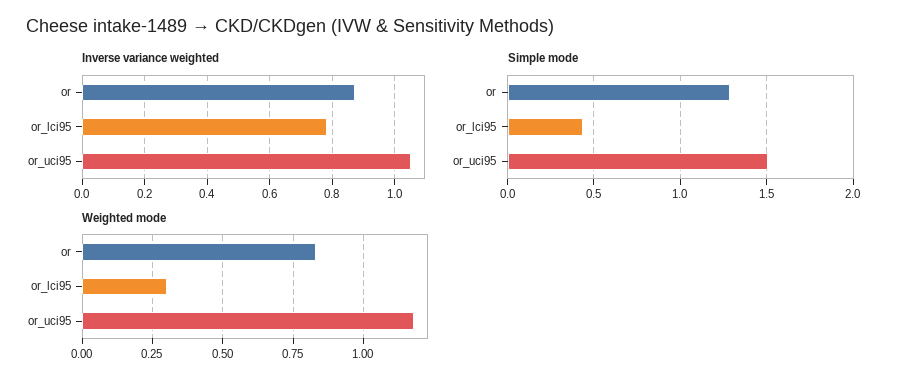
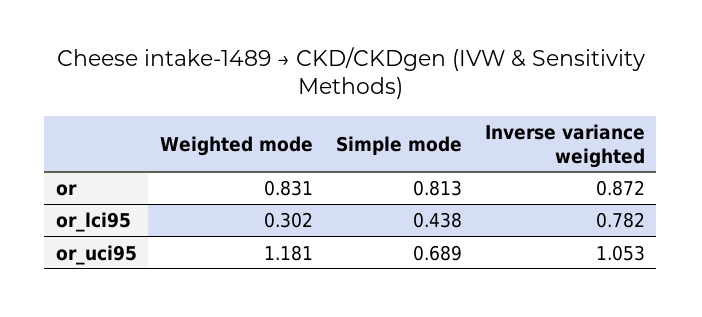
Simple mode, or: 1.3 -> 0.813
Simple mode, or_uci95: 1.5 -> 0.689

